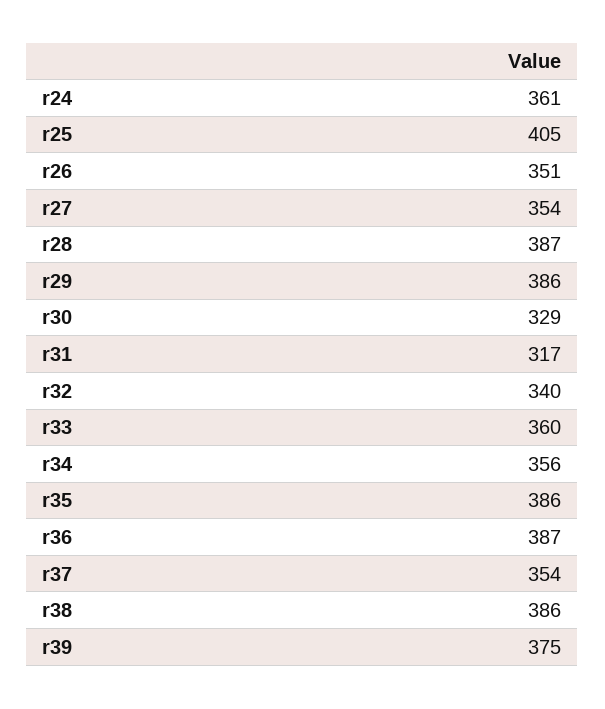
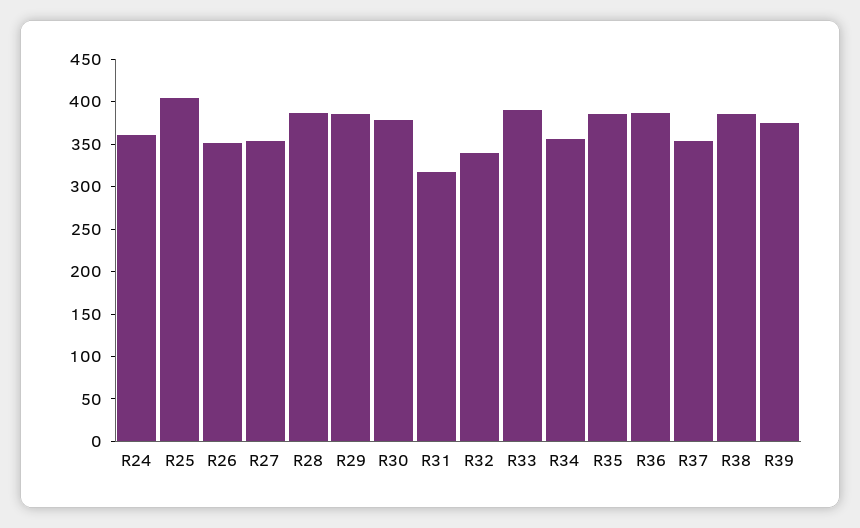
r30: 329 -> 380
r33: 360 -> 390

